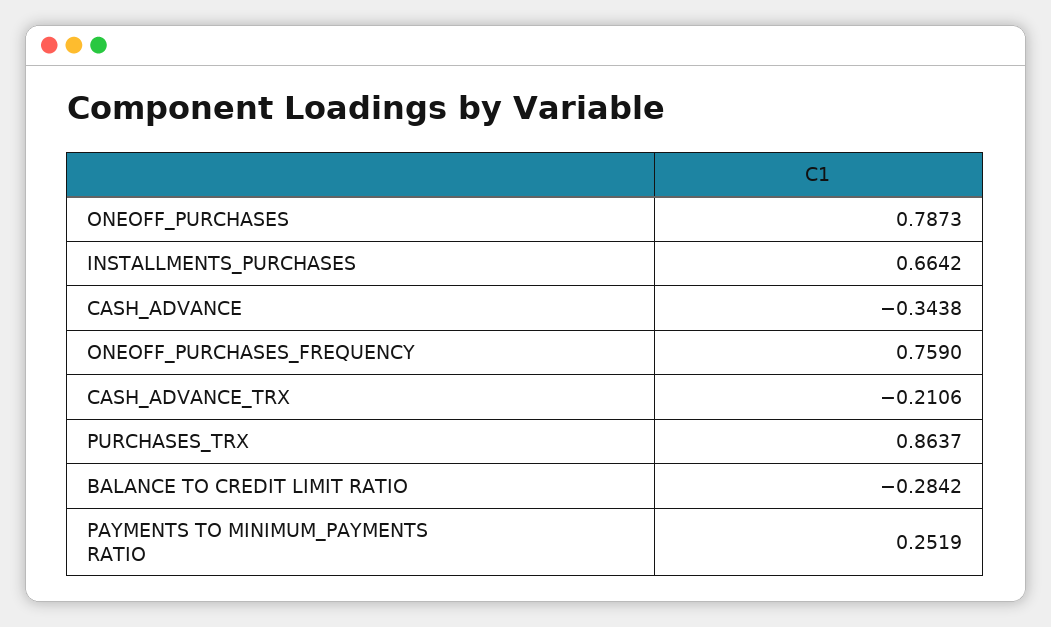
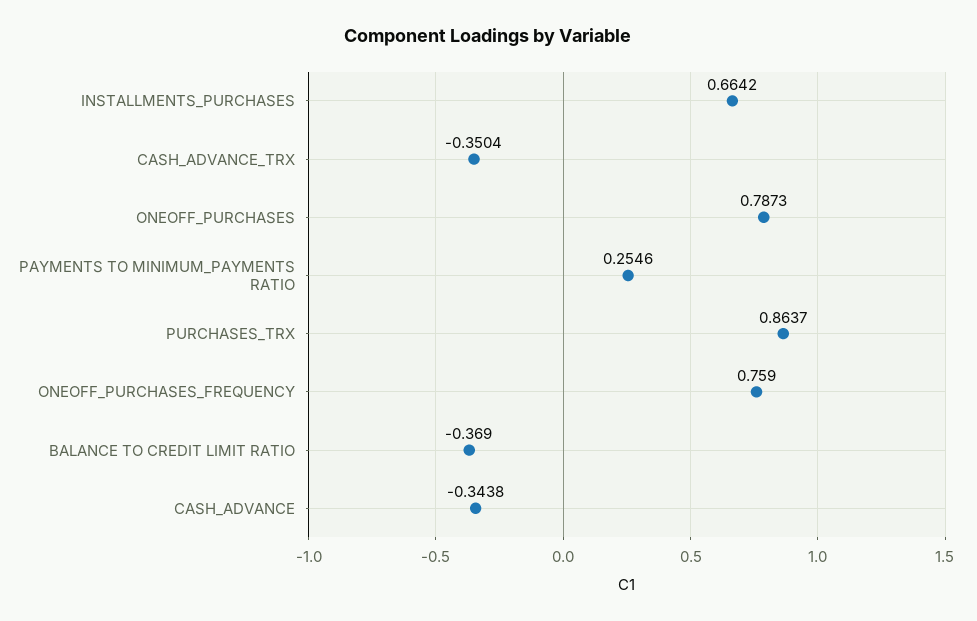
CASH_ADVANCE_TRX: -0.2106 -> -0.3504
BALANCE TO CREDIT LIMIT RATIO: -0.2842 -> -0.369
PAYMENTS TO MINIMUM_PAYMENTS RATIO: 0.2519 -> 0.2546

